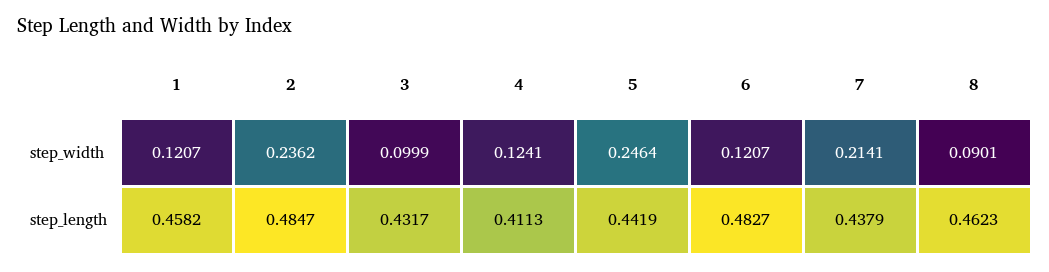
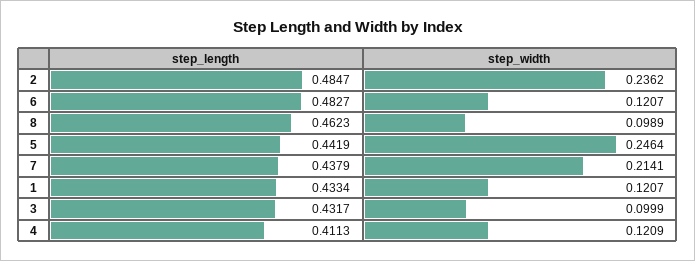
4, step_width: 0.1241 -> 0.1209
8, step_width: 0.0901 -> 0.0989
1, step_length: 0.4582 -> 0.4334

